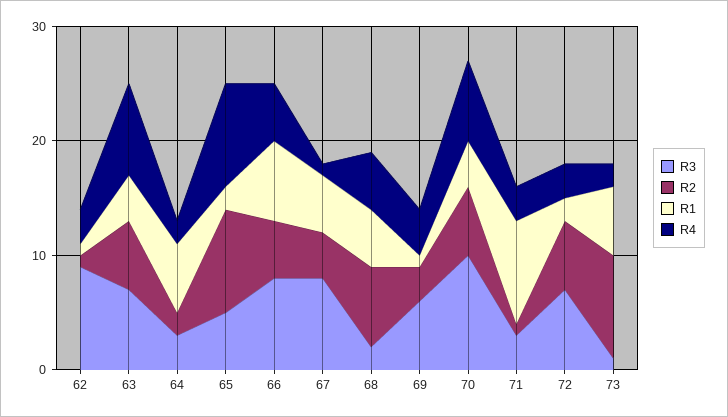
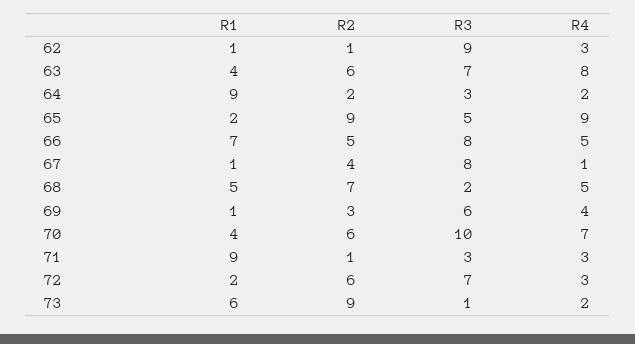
R1, 64: 6 -> 9
R1, 67: 5 -> 1

